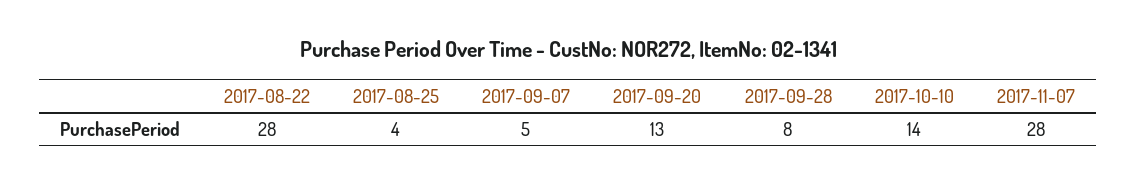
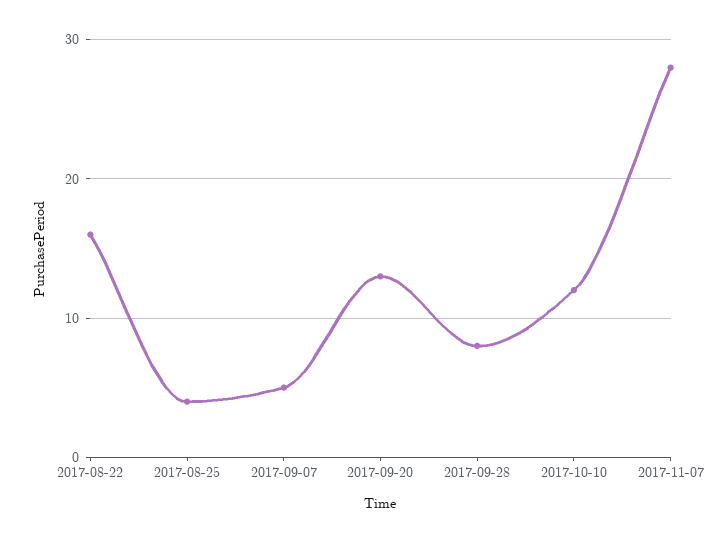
2017-08-22: 28 -> 16
2017-10-10: 14 -> 12

